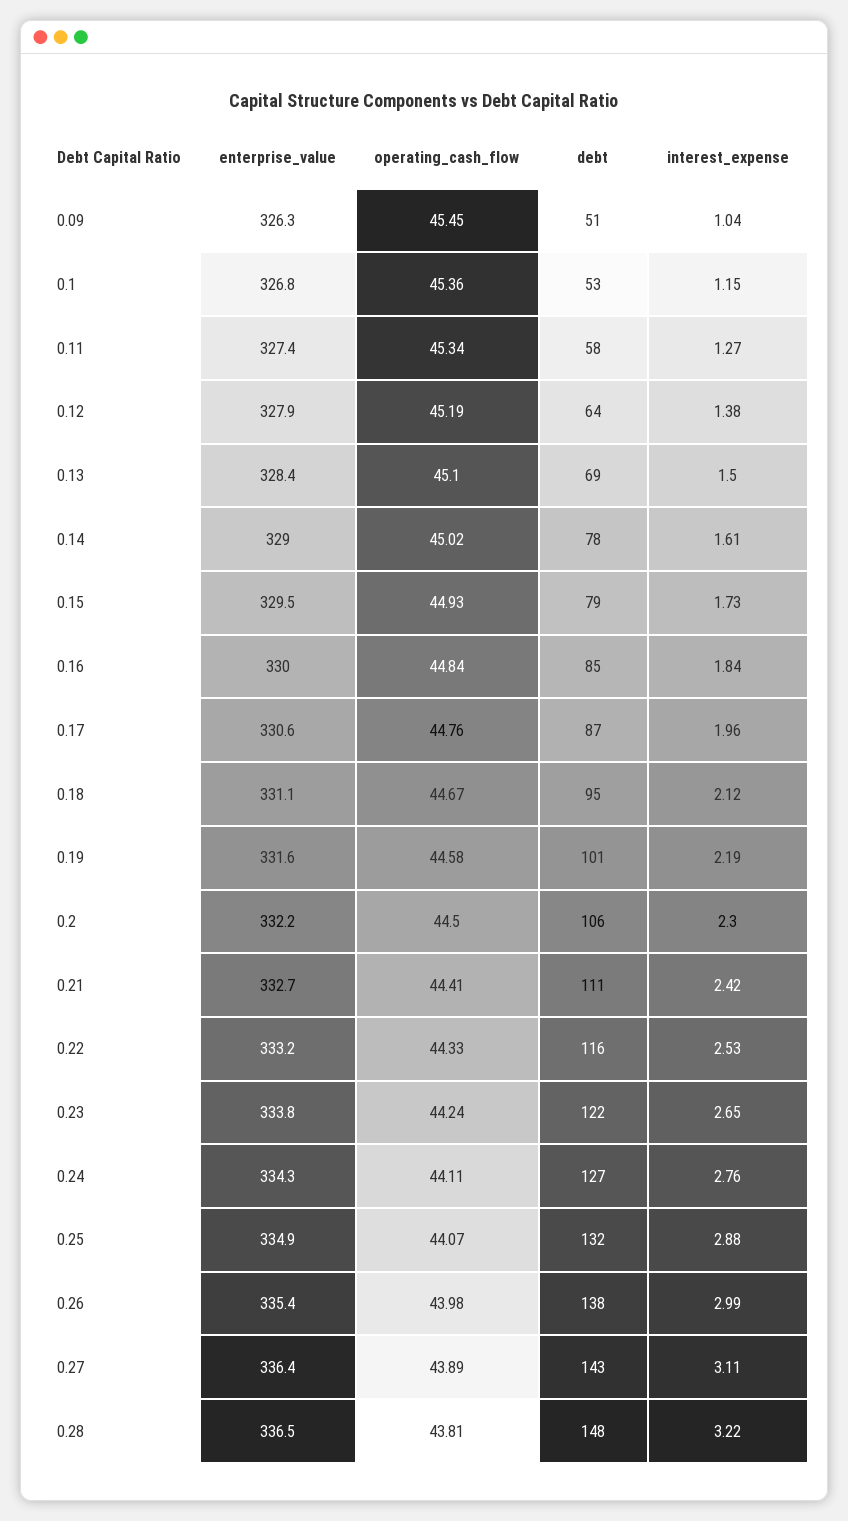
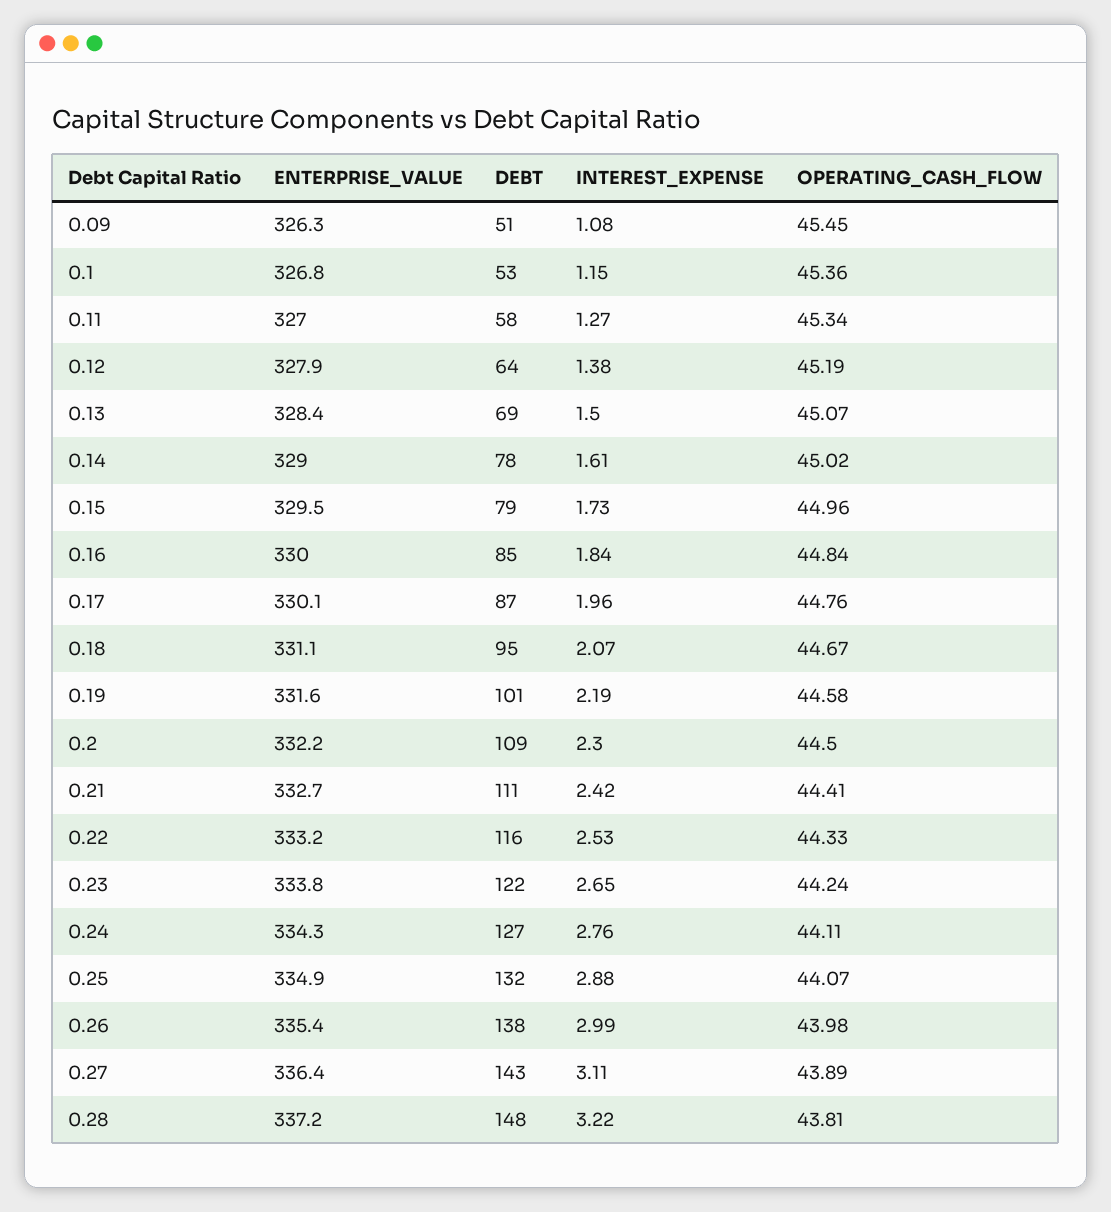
interest_expense, 0.09: 1.04 -> 1.08
enterprise_value, 0.11: 327.4 -> 327
operating_cash_flow, 0.13: 45.1 -> 45.07
operating_cash_flow, 0.15: 44.93 -> 44.96
enterprise_value, 0.17: 330.6 -> 330.1
interest_expense, 0.18: 2.12 -> 2.07
debt, 0.2: 106 -> 109
enterprise_value, 0.28: 336.5 -> 337.2

